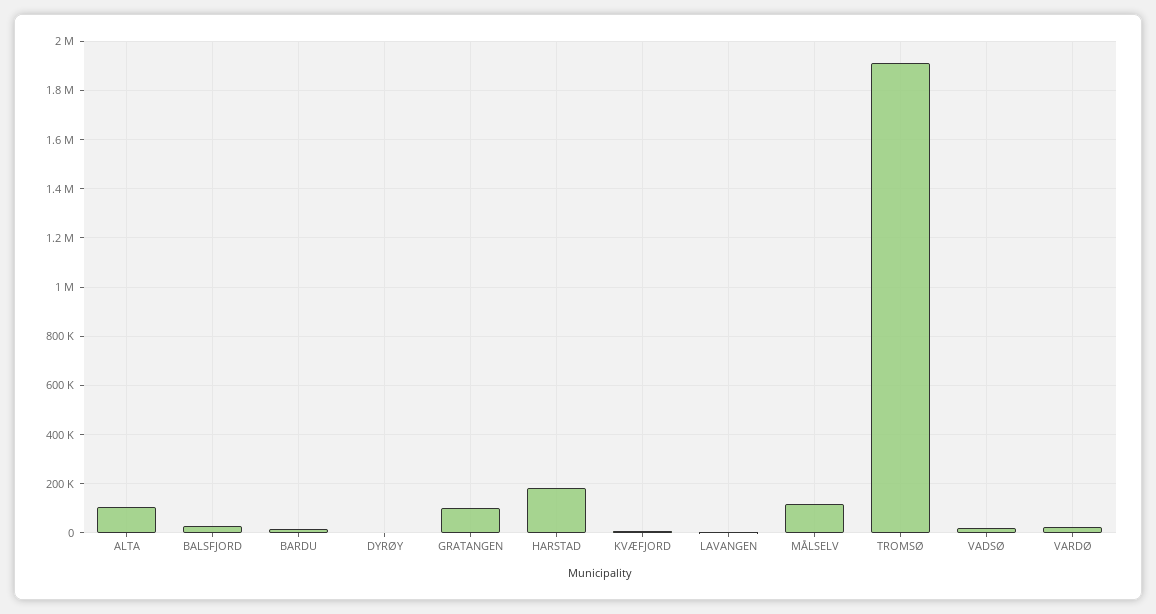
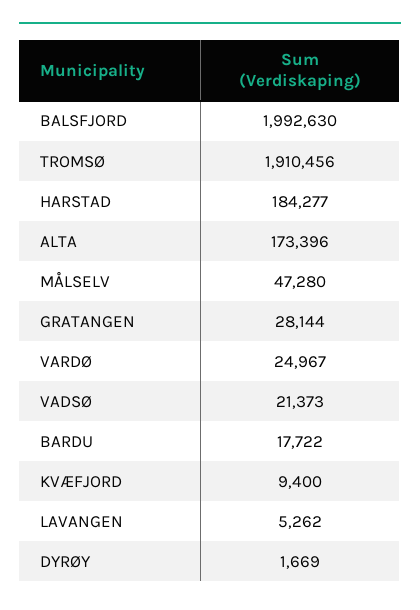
ALTA: 100000 -> 173396
BALSFJORD: 25000 -> 1992630
GRATANGEN: 100000 -> 28144
MÅLSELV: 125000 -> 47280

